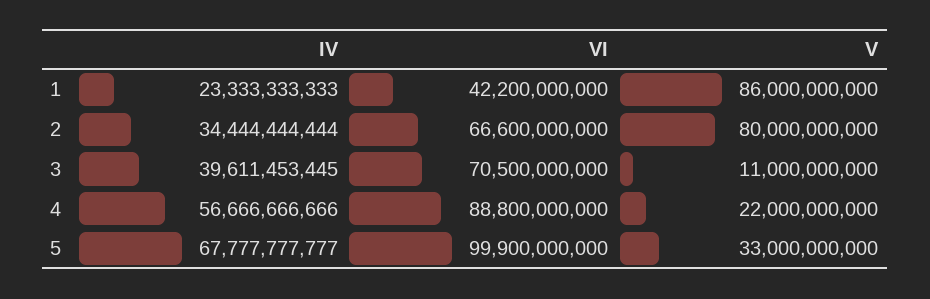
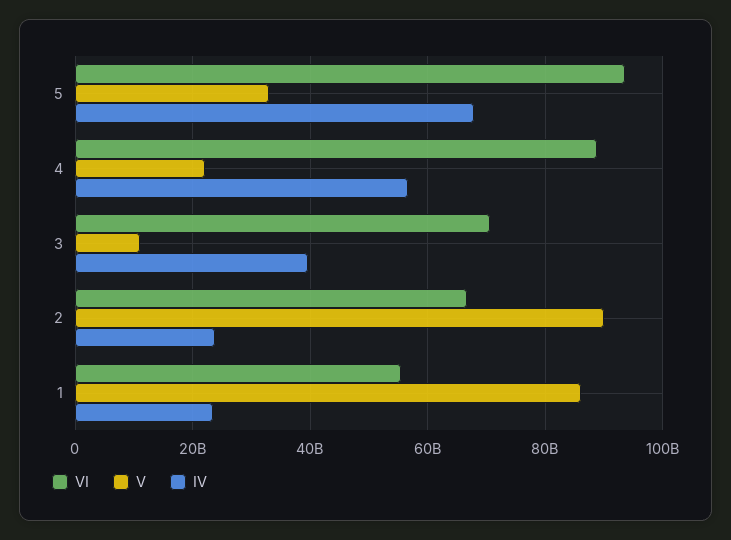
VI, 1: 42200000000 -> 56000000000
IV, 2: 34444444444 -> 24000000000
V, 2: 80000000000 -> 90000000000
VI, 5: 99900000000 -> 94000000000

